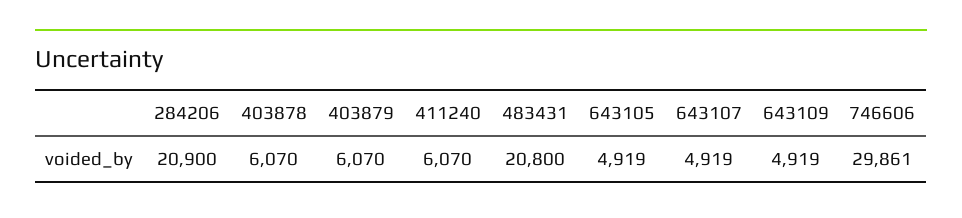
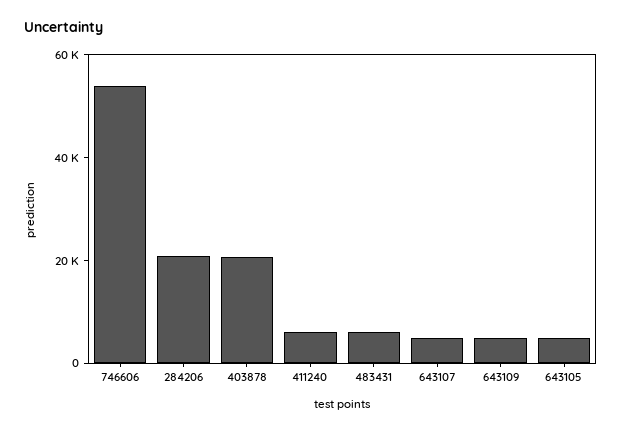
403878: 6070 -> 20000
403879: 6070 -> none
483431: 20800 -> 5000
746606: 29861 -> 55000

